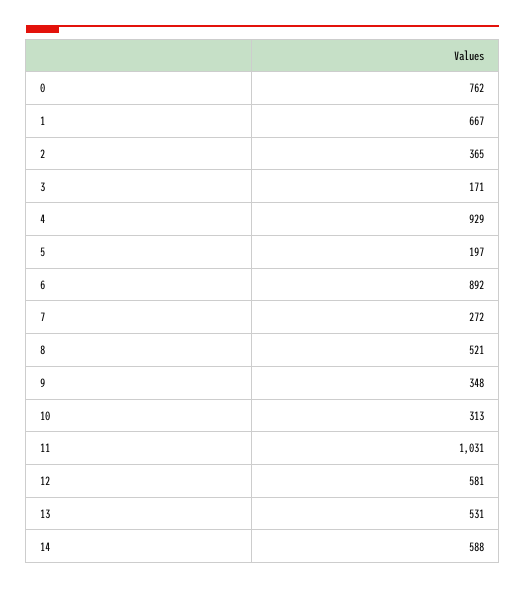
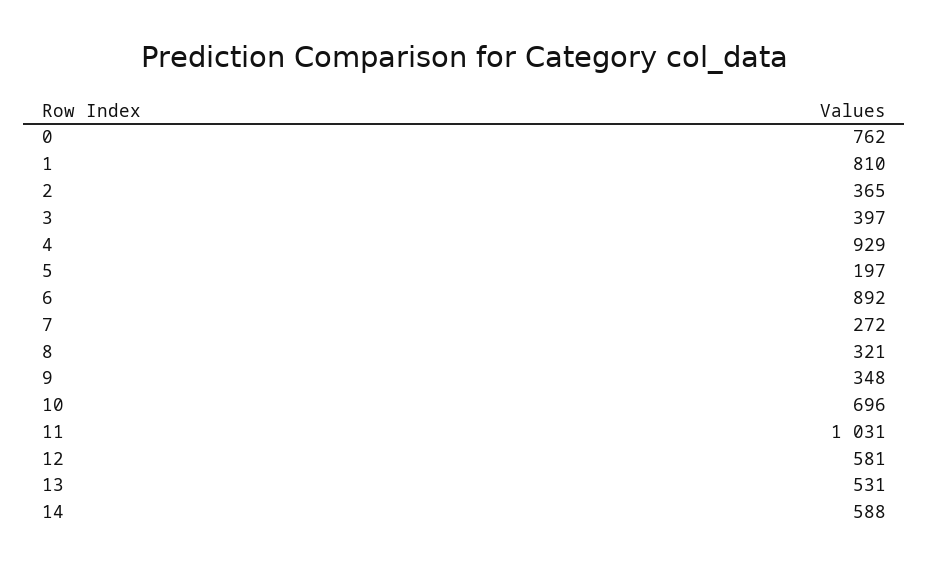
1: 667 -> 810
3: 171 -> 397
8: 521 -> 321
10: 313 -> 696

